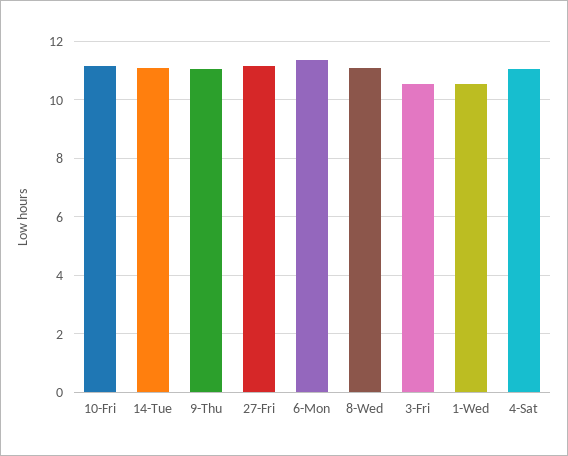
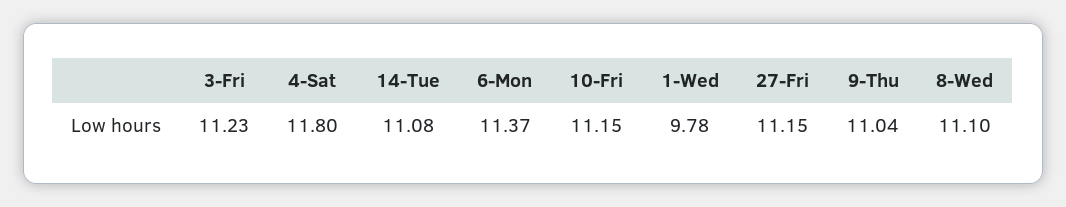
3-Fri: 10.5 -> 11.23
1-Wed: 10.5 -> 9.78
4-Sat: 11 -> 11.8

